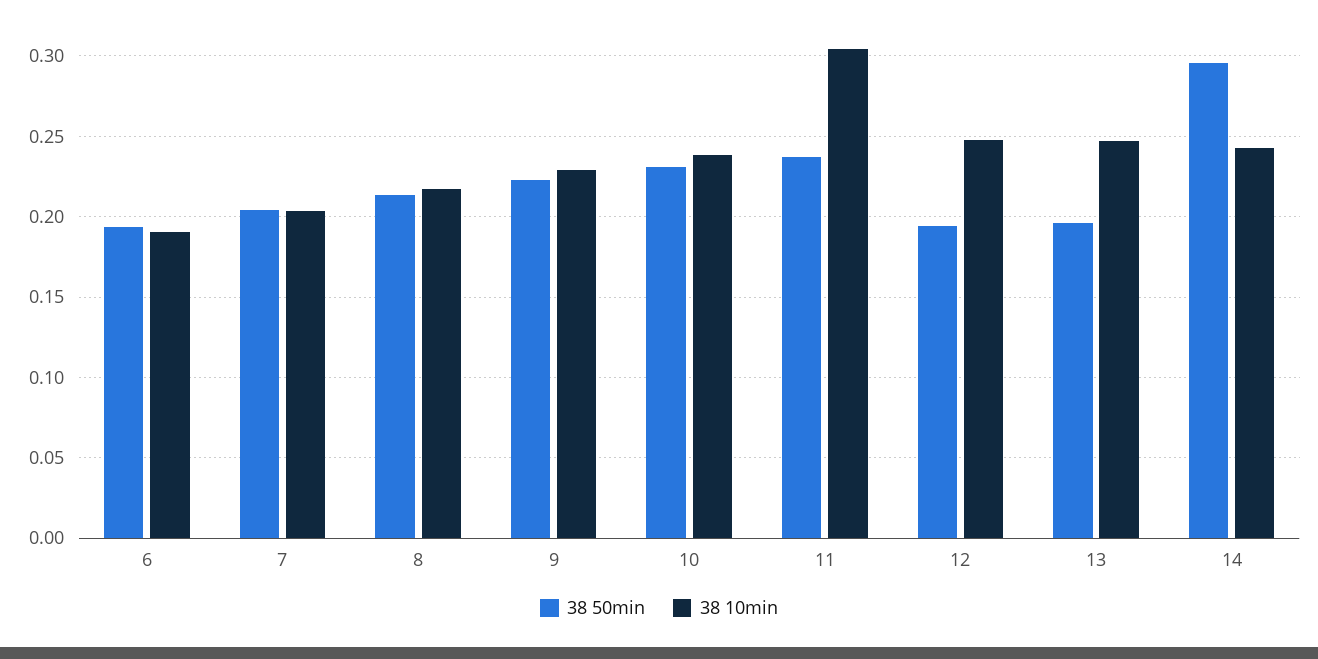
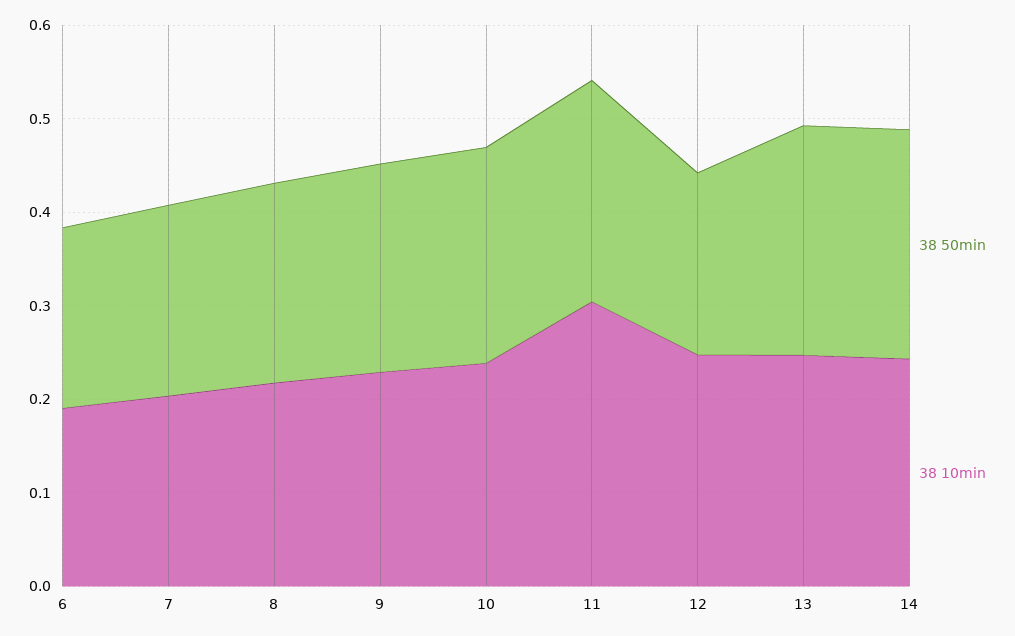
38 50min, 13: 0.195 -> 0.24
38 50min, 14: 0.295 -> 0.24

